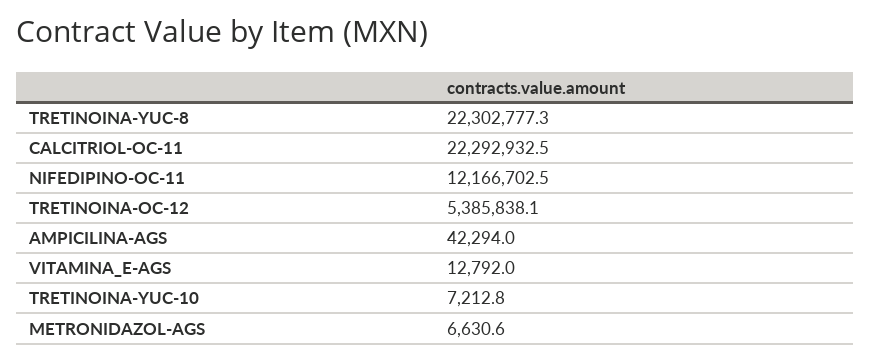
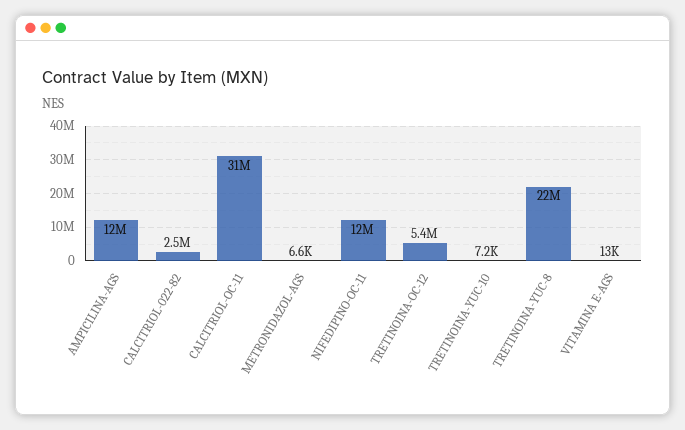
CALCITRIOL-OC-11: 22292932.5 -> 31000000
AMPICILINA-AGS: 42294 -> 12000000
CALCITRIOL-022-82: none -> 2500000

